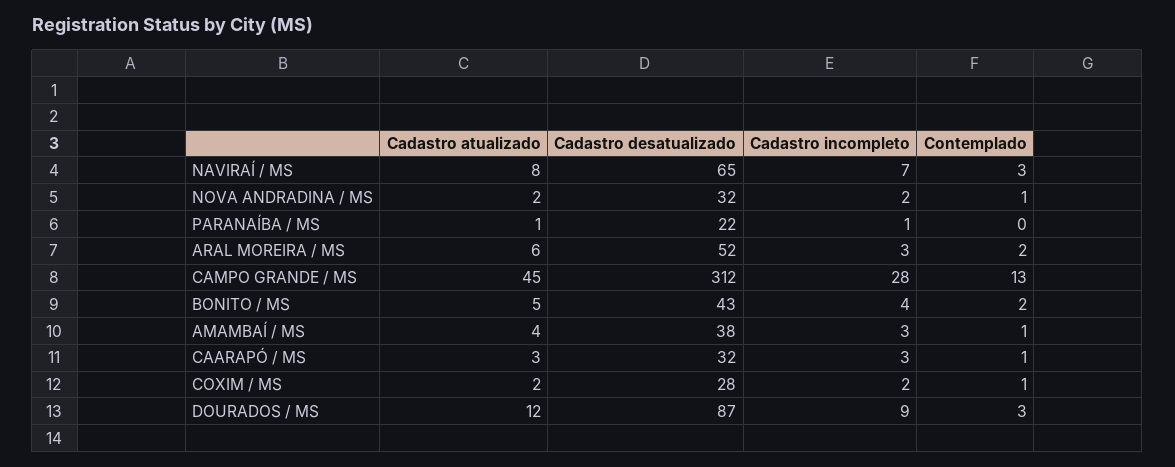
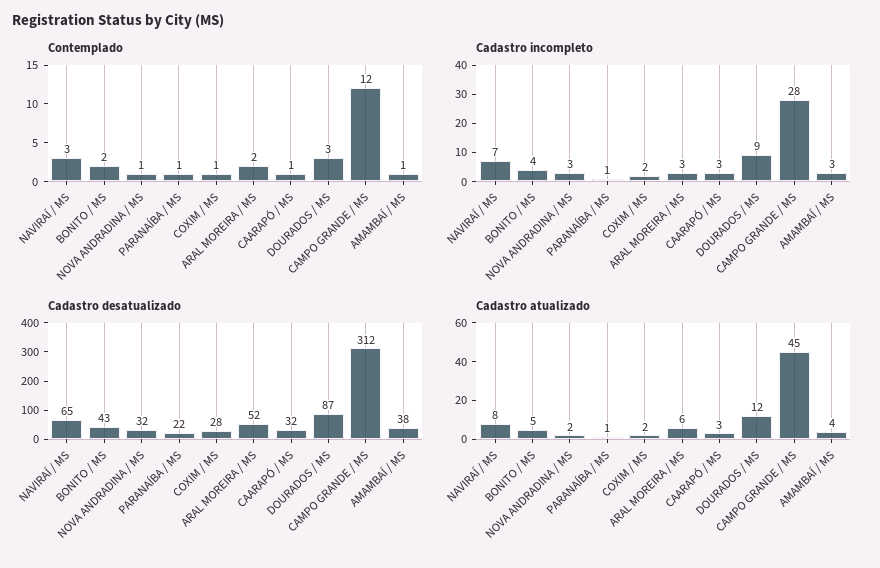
Cadastro incompleto, NOVA ANDRADINA / MS: 2 -> 3
Contemplado, PARANAÍBA / MS: 0 -> 1
Contemplado, CAMPO GRANDE / MS: 13 -> 12

